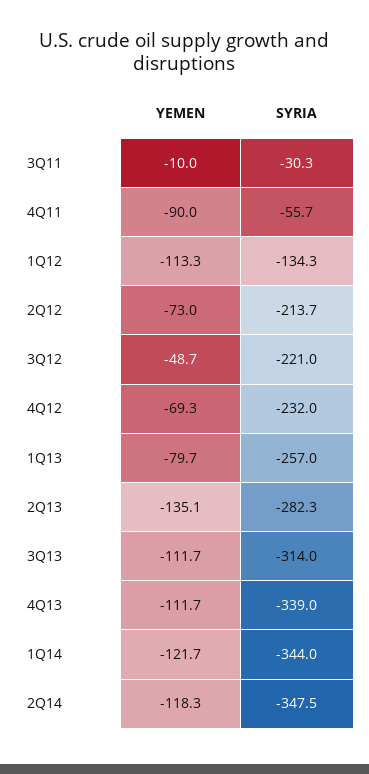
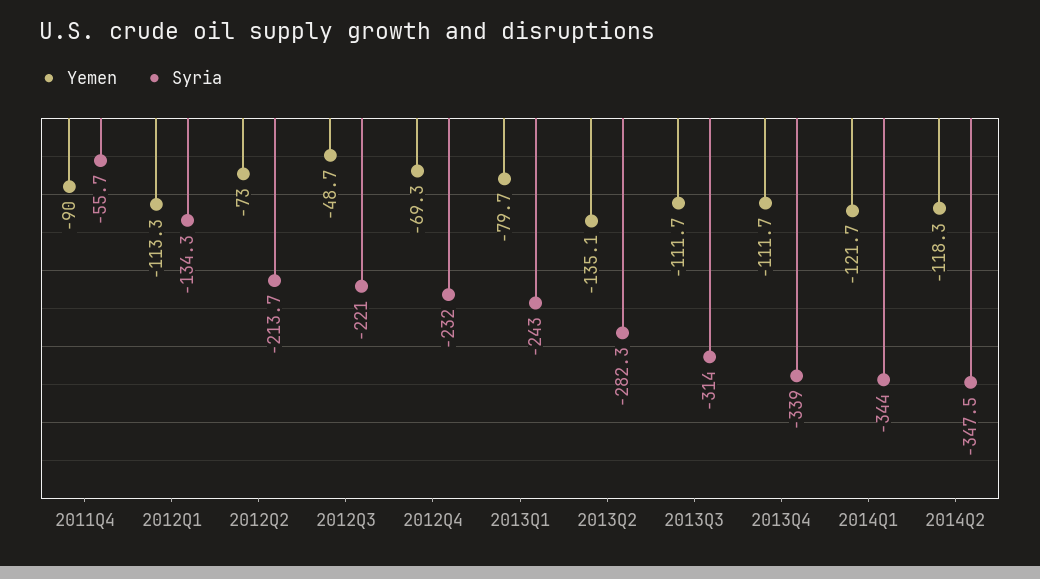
YEMEN, 3Q11: -10 -> none
SYRIA, 3Q11: -30.3 -> none
SYRIA, 1Q13: -257 -> -243

